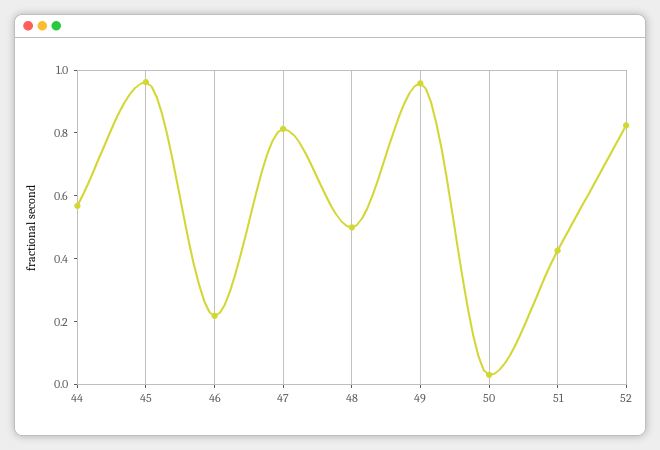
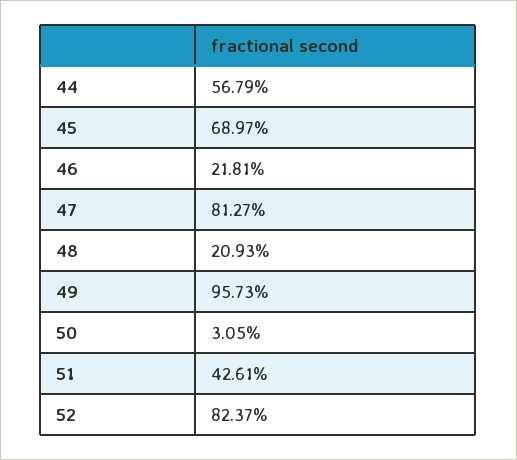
45: 0.95 -> 0.6897
48: 0.5 -> 0.2093

